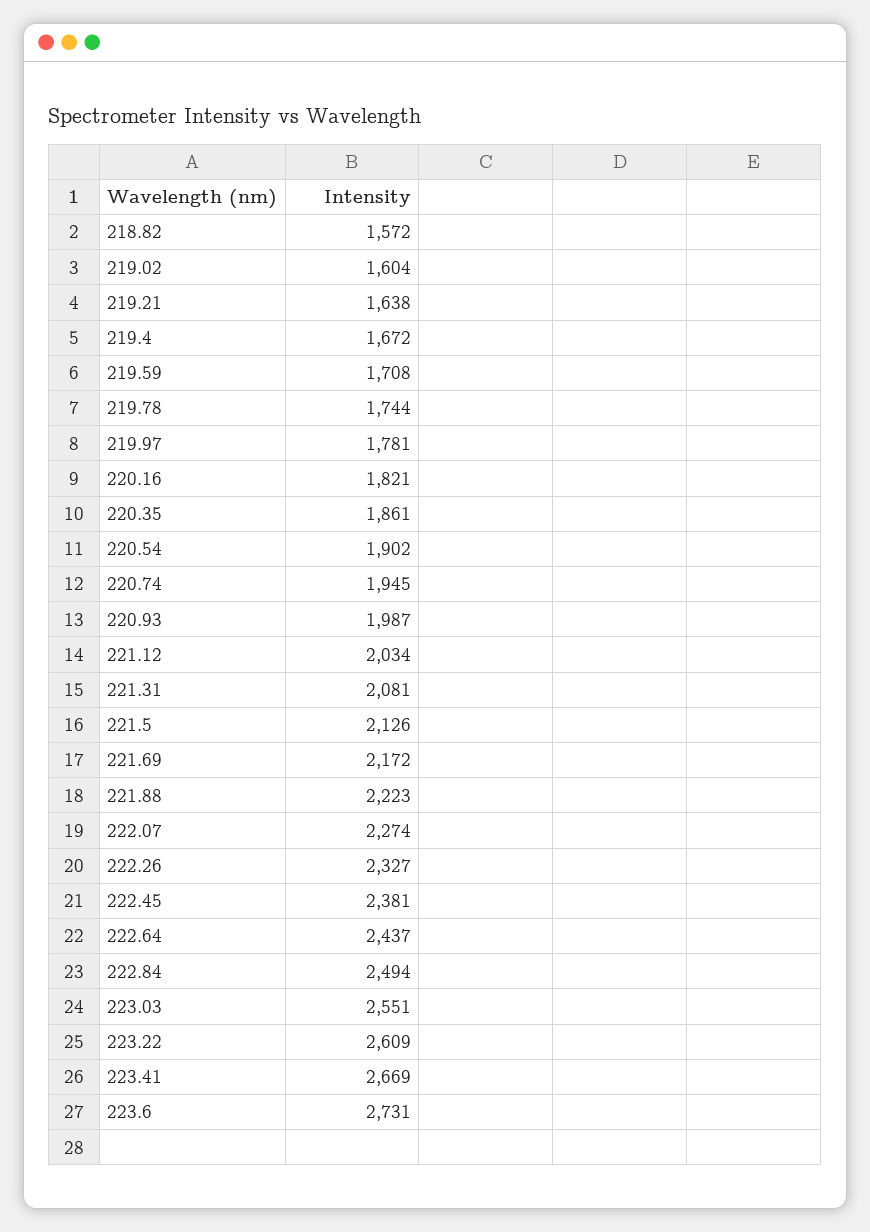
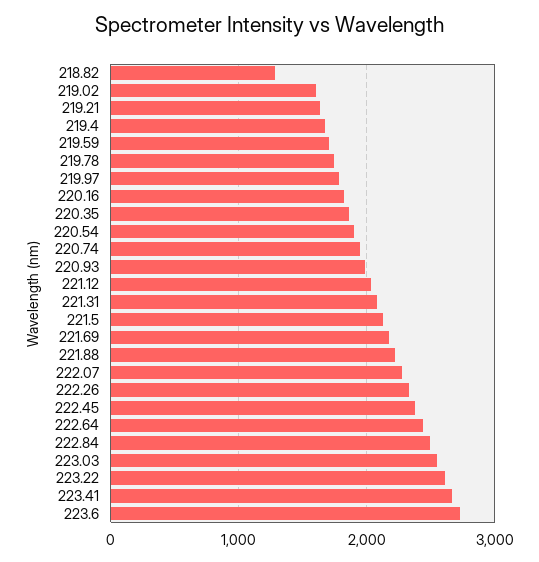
218.82: 1572 -> 1300

